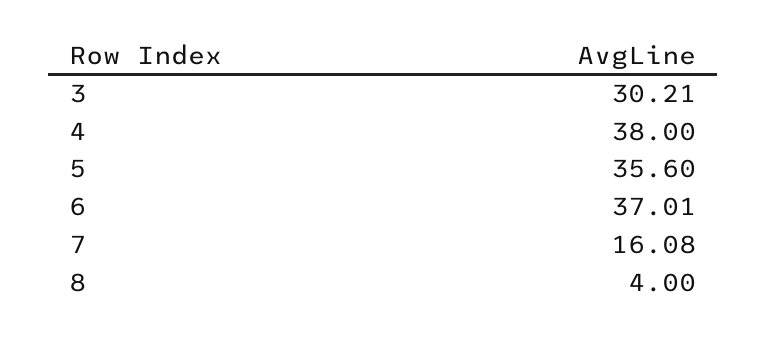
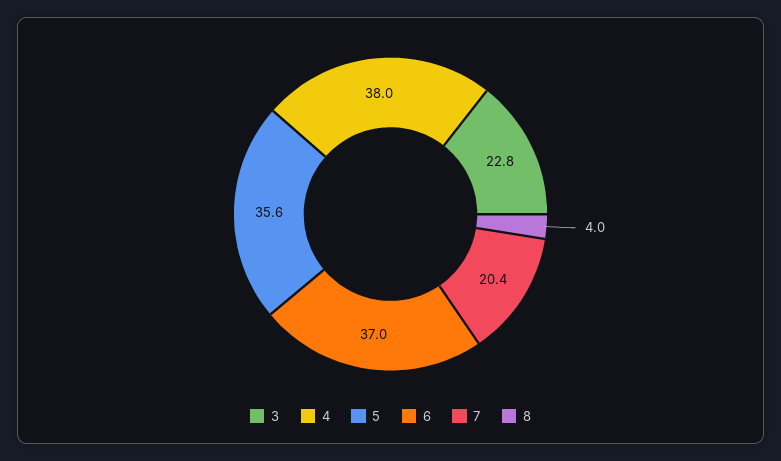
3: 30.21 -> 22.8
7: 16.08 -> 20.4

